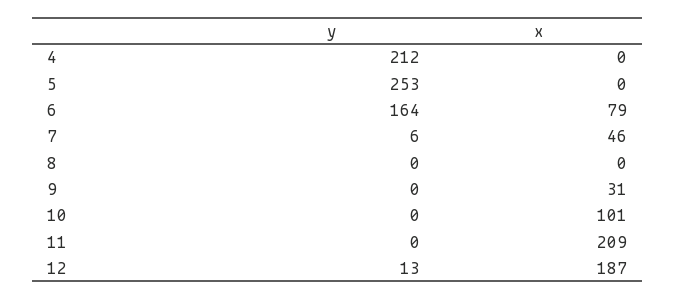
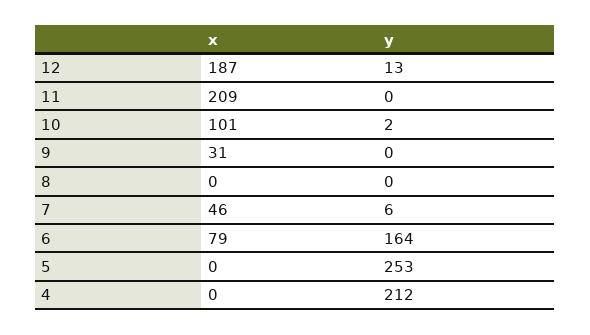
y, 10: 0 -> 2

